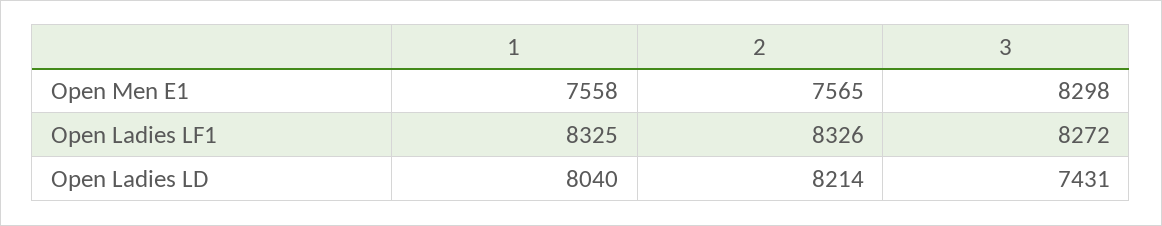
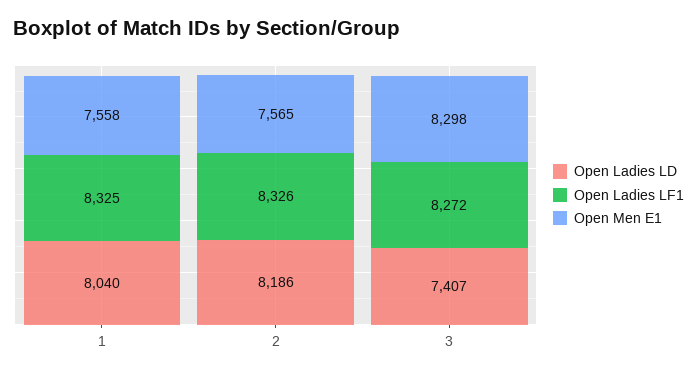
Open Ladies LD, 2: 8214 -> 8186
Open Ladies LD, 3: 7431 -> 7407

